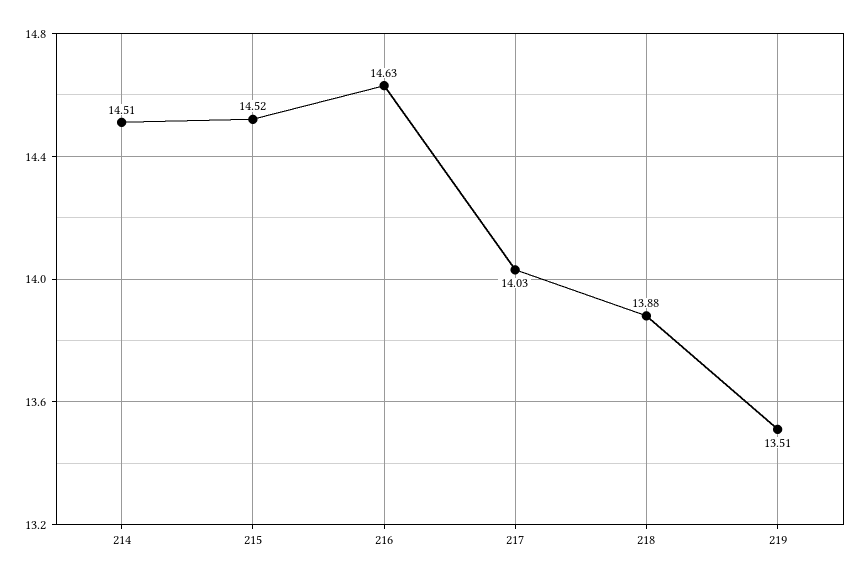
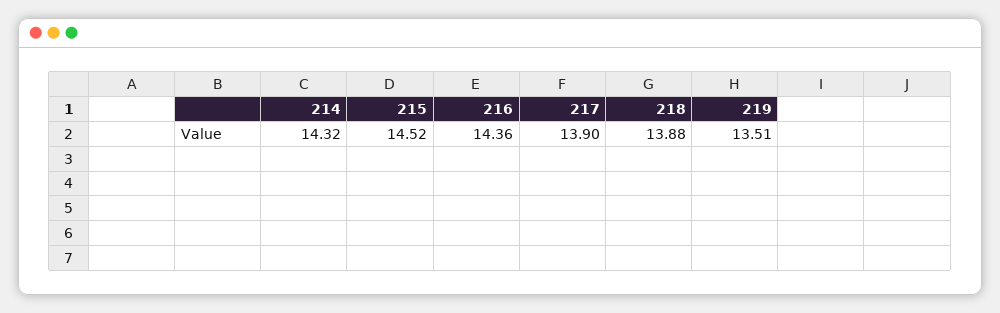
214: 14.51 -> 14.32
216: 14.63 -> 14.36
217: 14.03 -> 13.9

